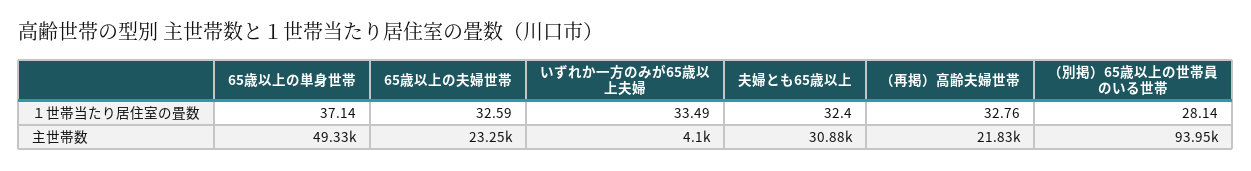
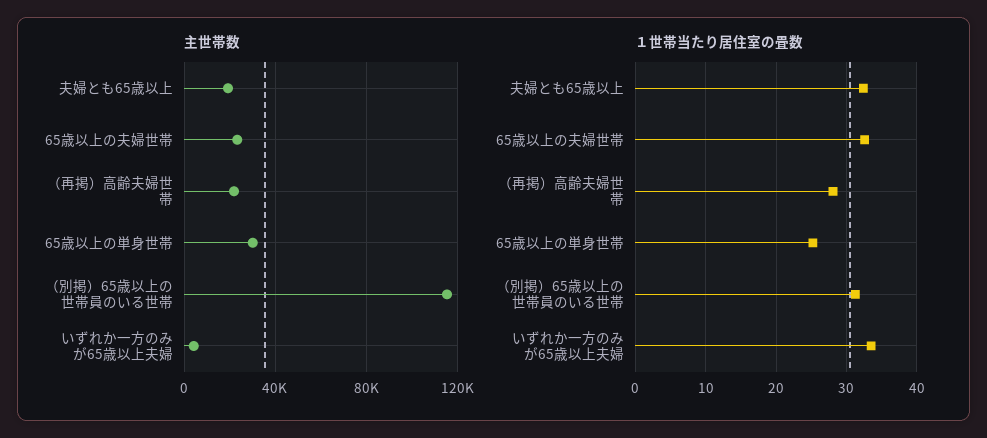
１世帯当たり居住室の畳数, 65歳以上の単身世帯: 37.14 -> 25
１世帯当たり居住室の畳数, （再掲）高齢夫婦世帯: 32.76 -> 28
１世帯当たり居住室の畳数, （別掲）65歳以上の世帯員のいる世帯: 28.14 -> 31
主世帯数, 65歳以上の単身世帯: 49330 -> 30000
主世帯数, 夫婦とも65歳以上: 30880 -> 20000
主世帯数, （別掲）65歳以上の世帯員のいる世帯: 93950 -> 115000

